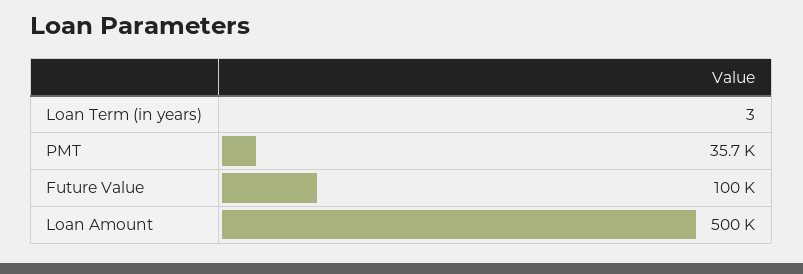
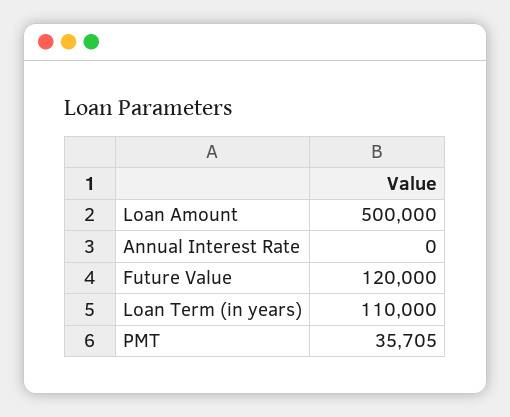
Loan Term (in years): 3 -> 110000
Future Value: 100000 -> 120000
Annual Interest Rate: none -> 0

